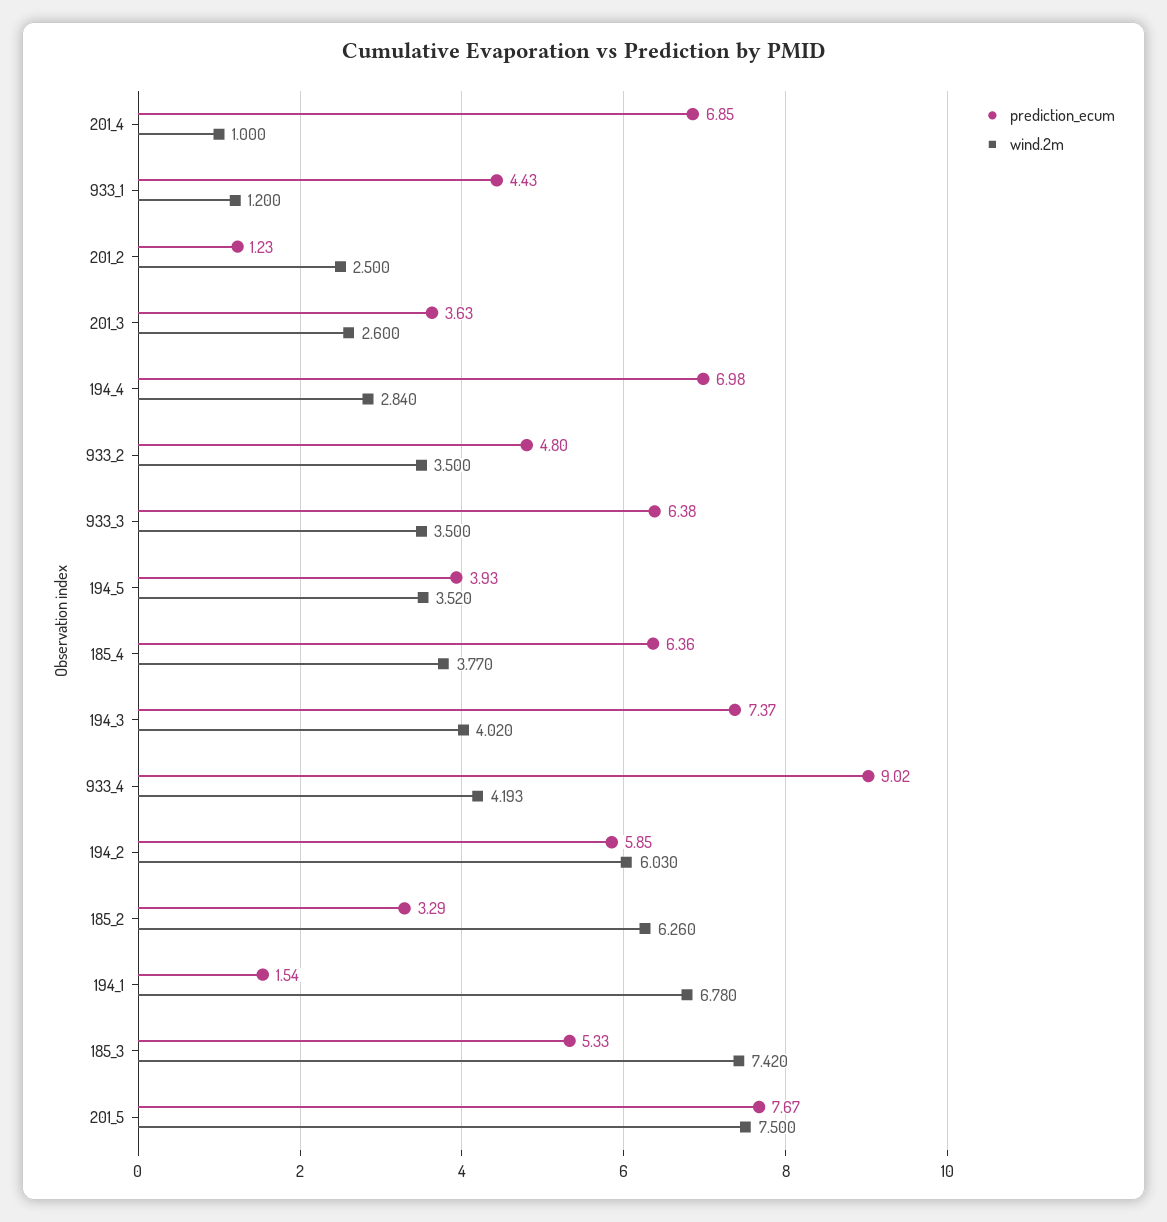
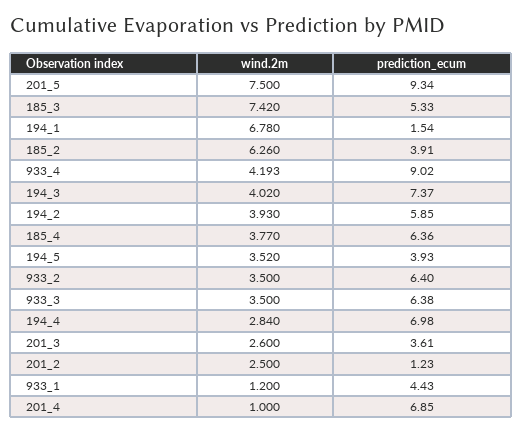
prediction_ecum, 201_3: 3.63 -> 3.61
prediction_ecum, 933_2: 4.8 -> 6.4
wind.2m, 194_2: 6.03 -> 3.93
prediction_ecum, 185_2: 3.29 -> 3.91
prediction_ecum, 201_5: 7.67 -> 9.34

